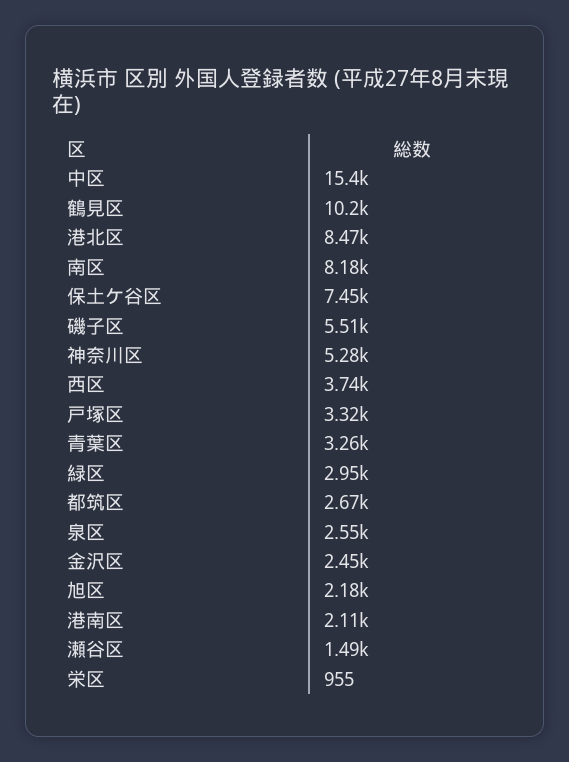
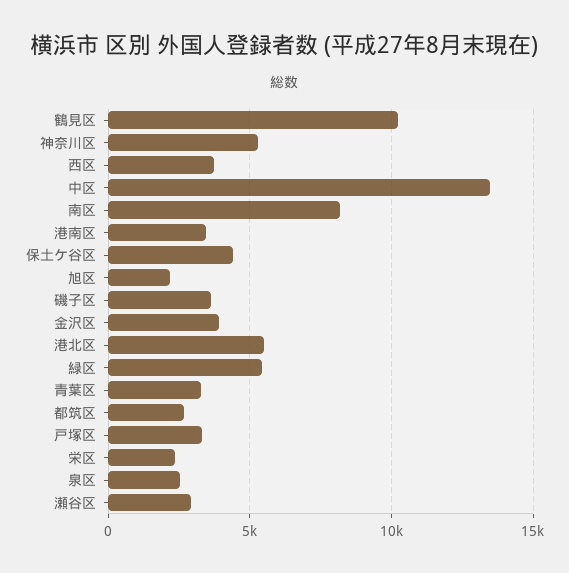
中区: 15400 -> 13500
港北区: 8470 -> 5500
保土ケ谷区: 7450 -> 4500
磯子区: 5510 -> 3500
緑区: 2950 -> 5500
金沢区: 2450 -> 4000
港南区: 2110 -> 3500
瀬谷区: 1490 -> 3000
栄区: 955 -> 2500

